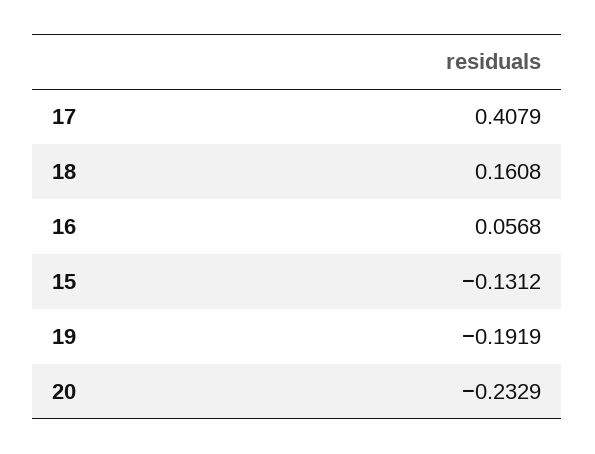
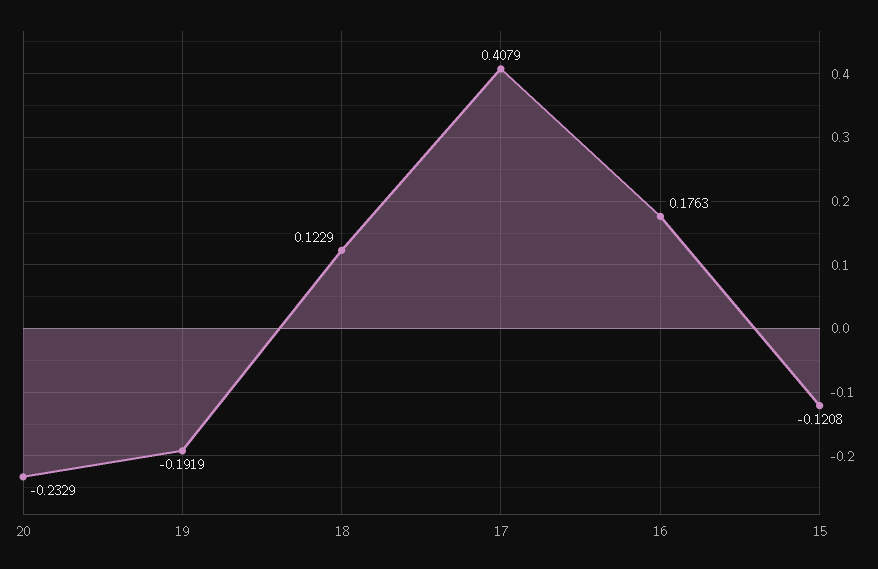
18: 0.1608 -> 0.1229
16: 0.0568 -> 0.1763
15: -0.1312 -> -0.1208

